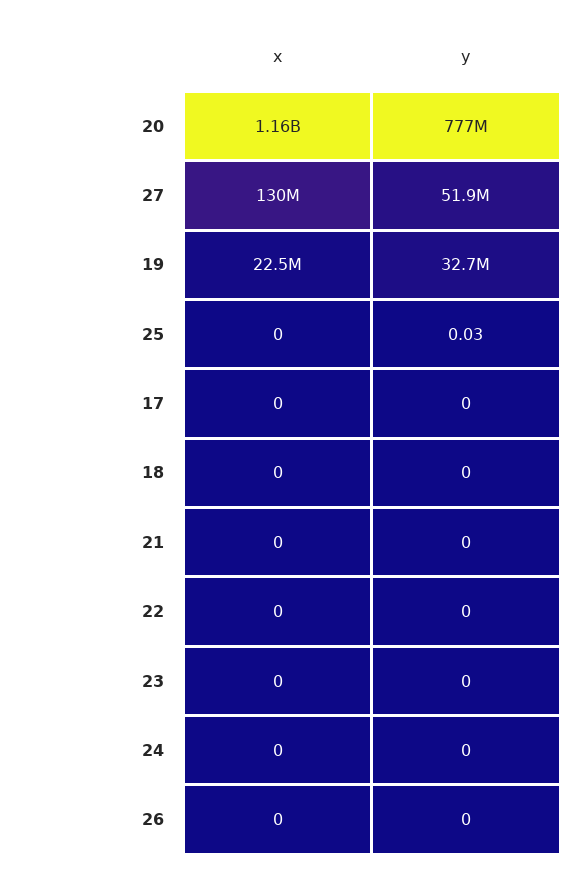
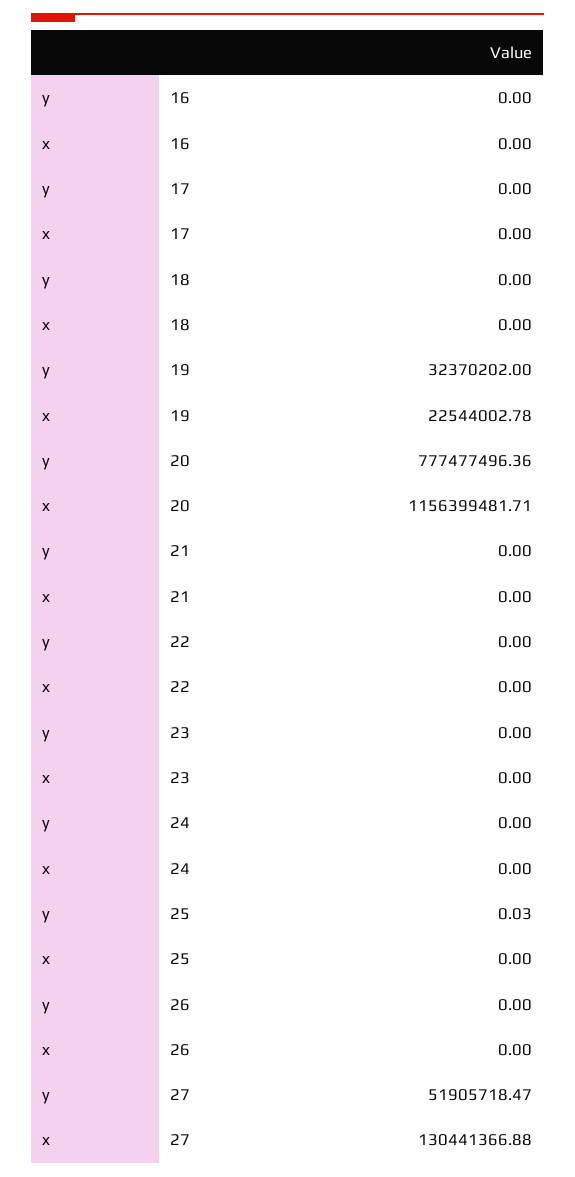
y, 19: 32700000 -> 32370202
y, 16: none -> 0
x, 16: none -> 0

